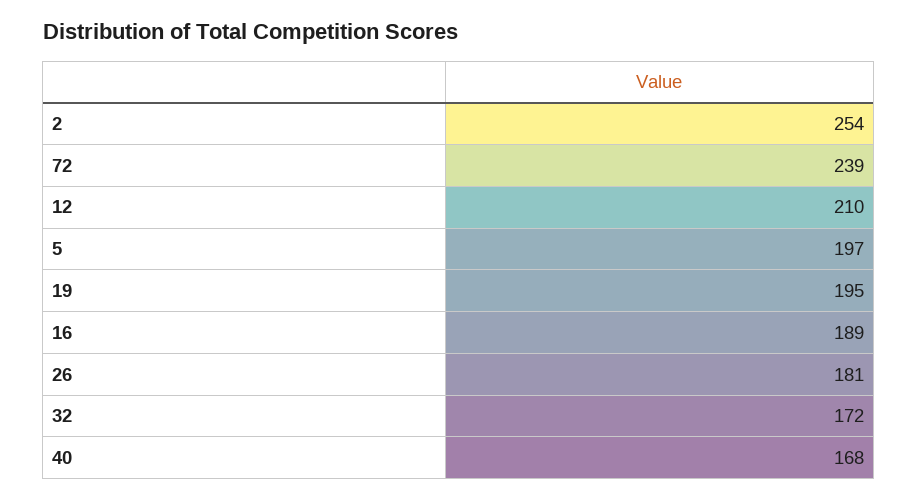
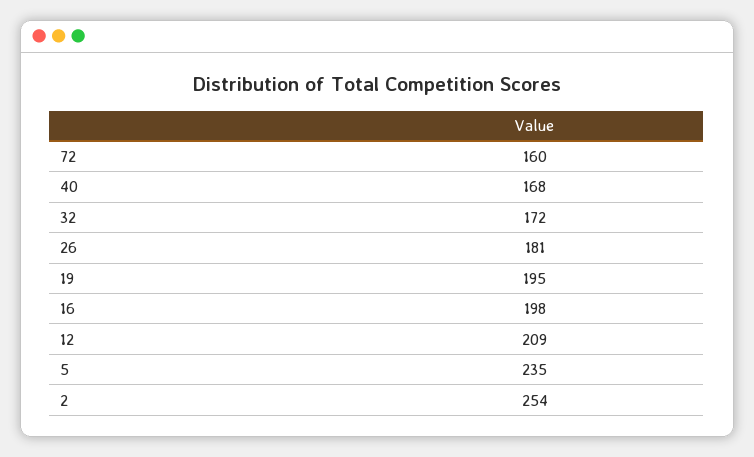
72: 239 -> 160
12: 210 -> 209
5: 197 -> 235
16: 189 -> 198

